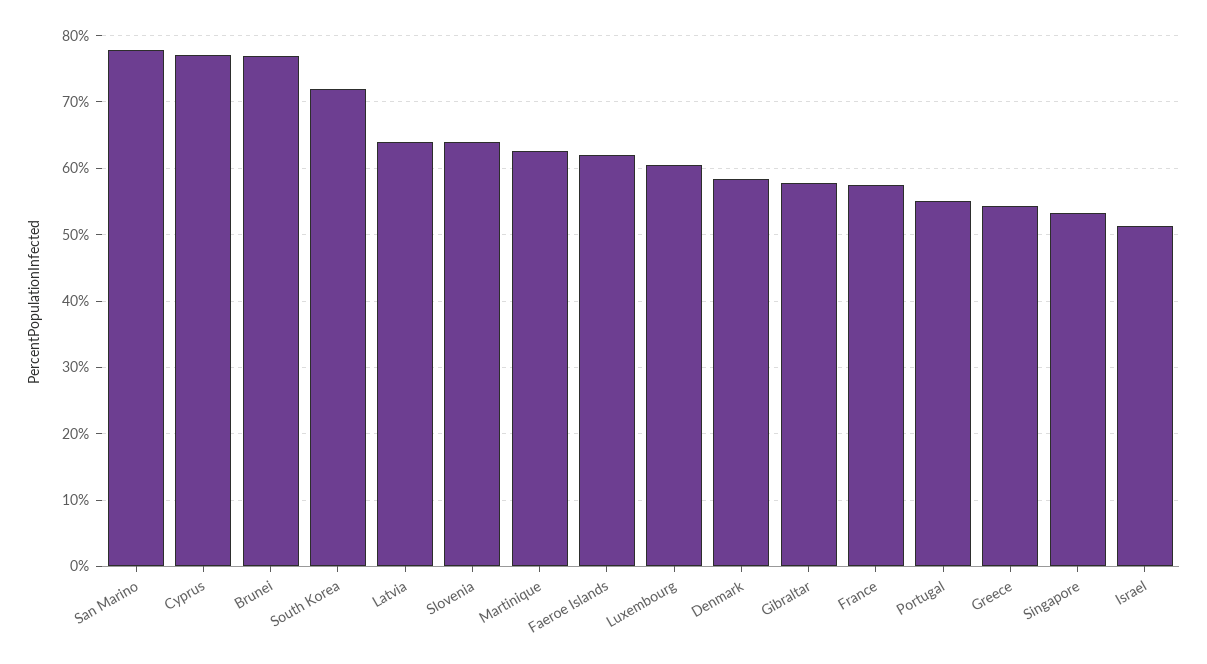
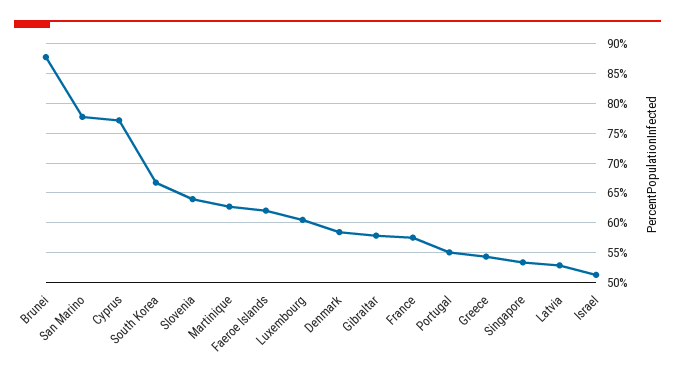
Brunei: 77 -> 87.5
South Korea: 72 -> 67.5
Latvia: 64 -> 52.5

